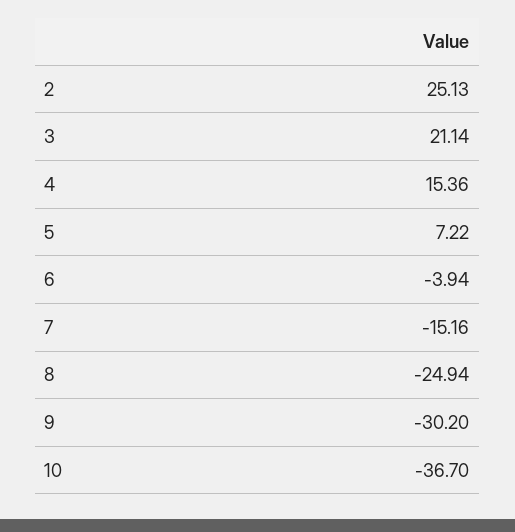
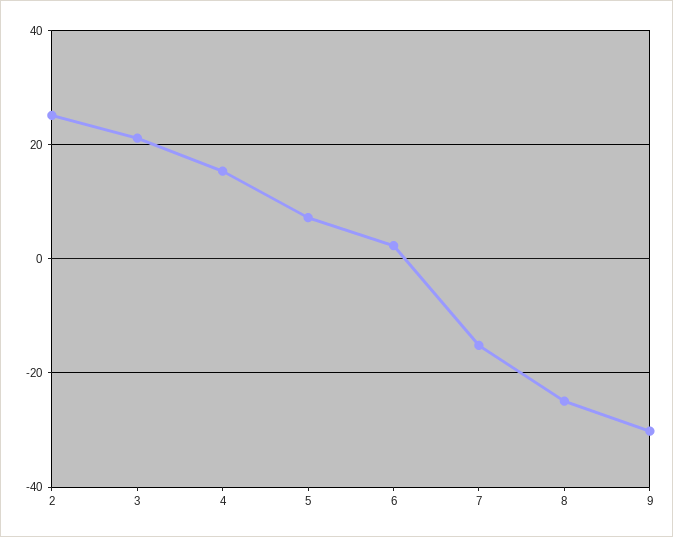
6: -3.94 -> 2
10: -36.7 -> none

